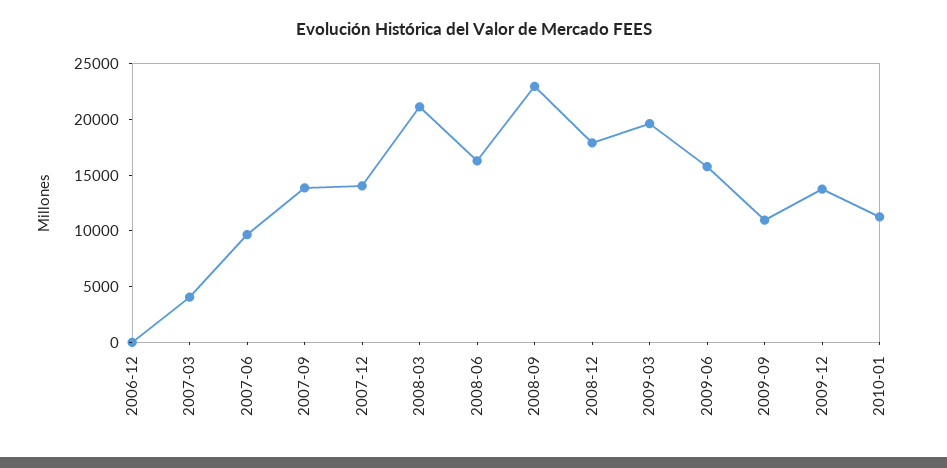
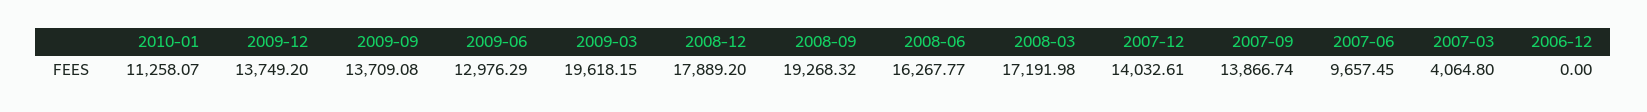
2008-03: 21000 -> 17191.98
2008-09: 23000 -> 19268.32
2009-06: 16000 -> 12976.29
2009-09: 11000 -> 13709.08

